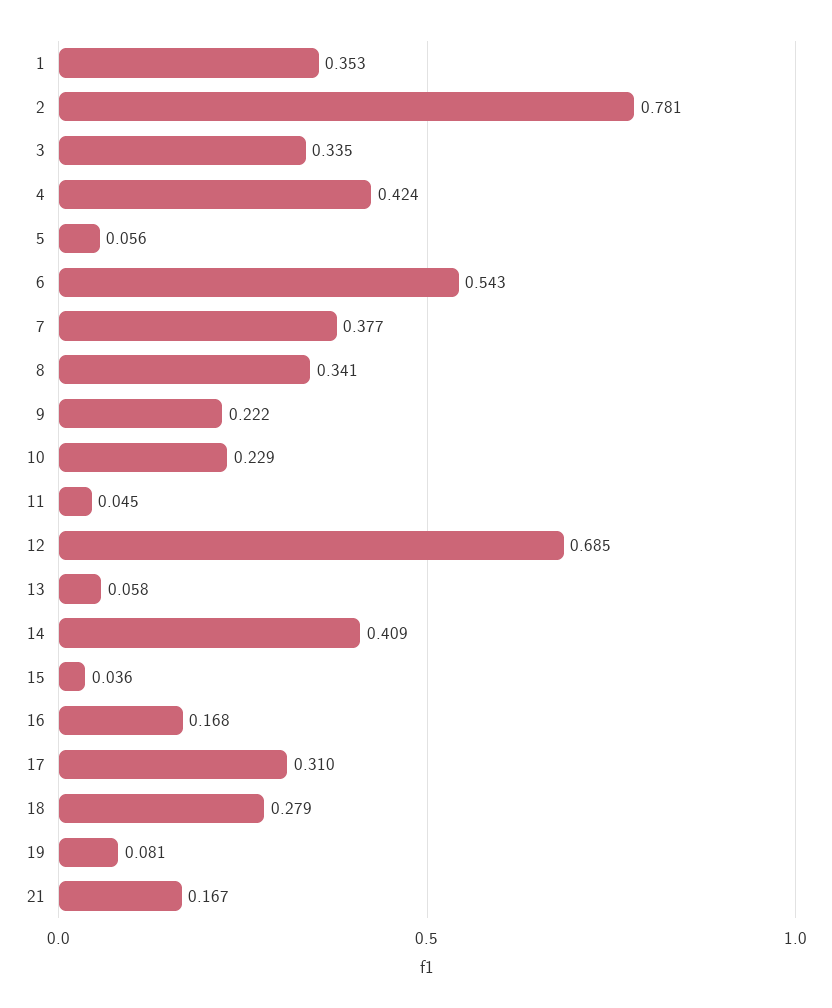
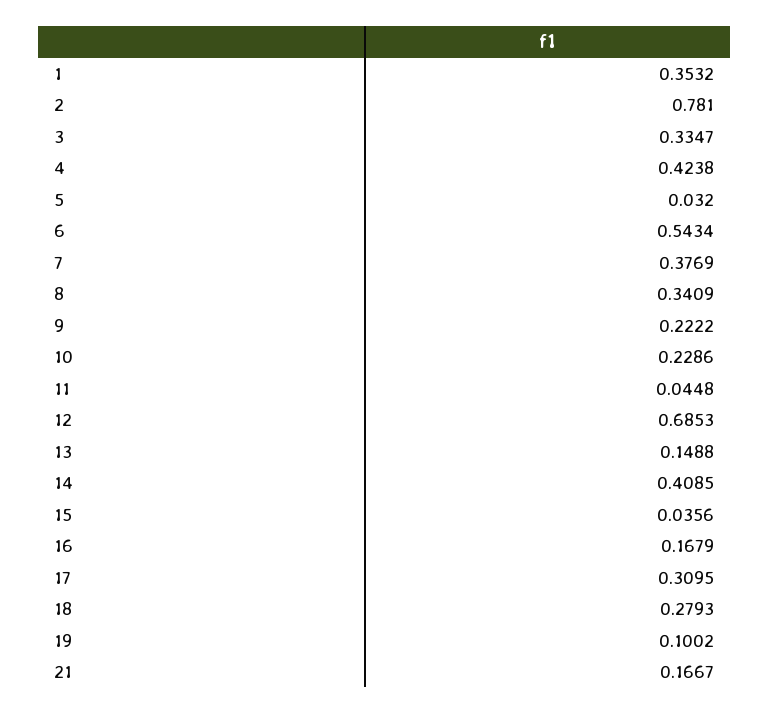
5: 0.056 -> 0.032
13: 0.058 -> 0.1488
19: 0.081 -> 0.1002

